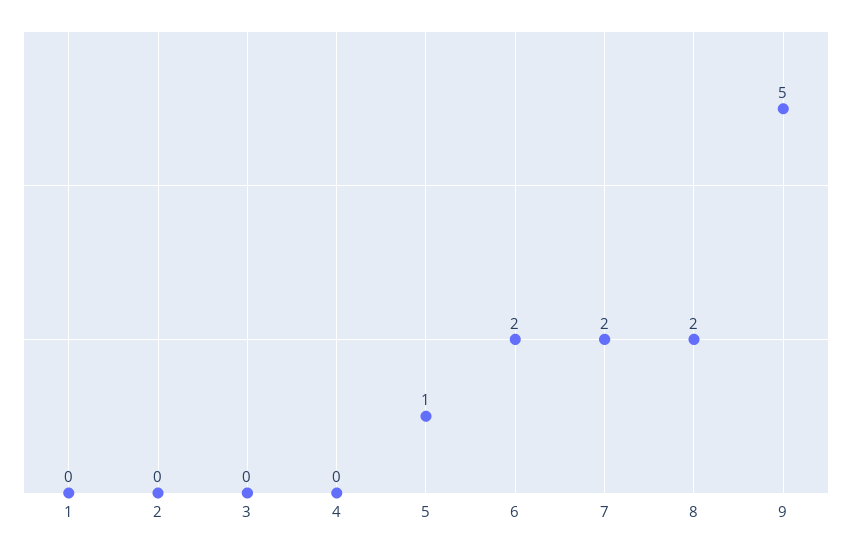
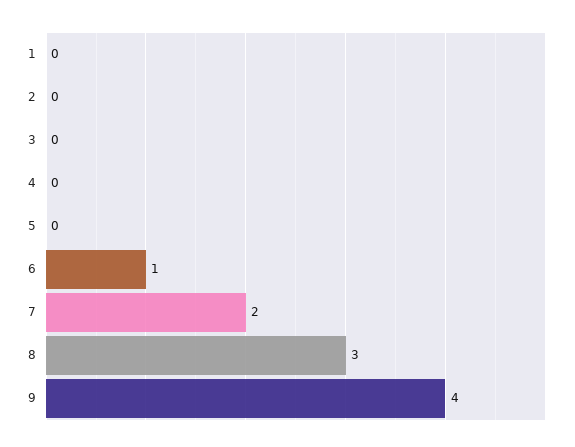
5: 1 -> 0
6: 2 -> 1
8: 2 -> 3
9: 5 -> 4

